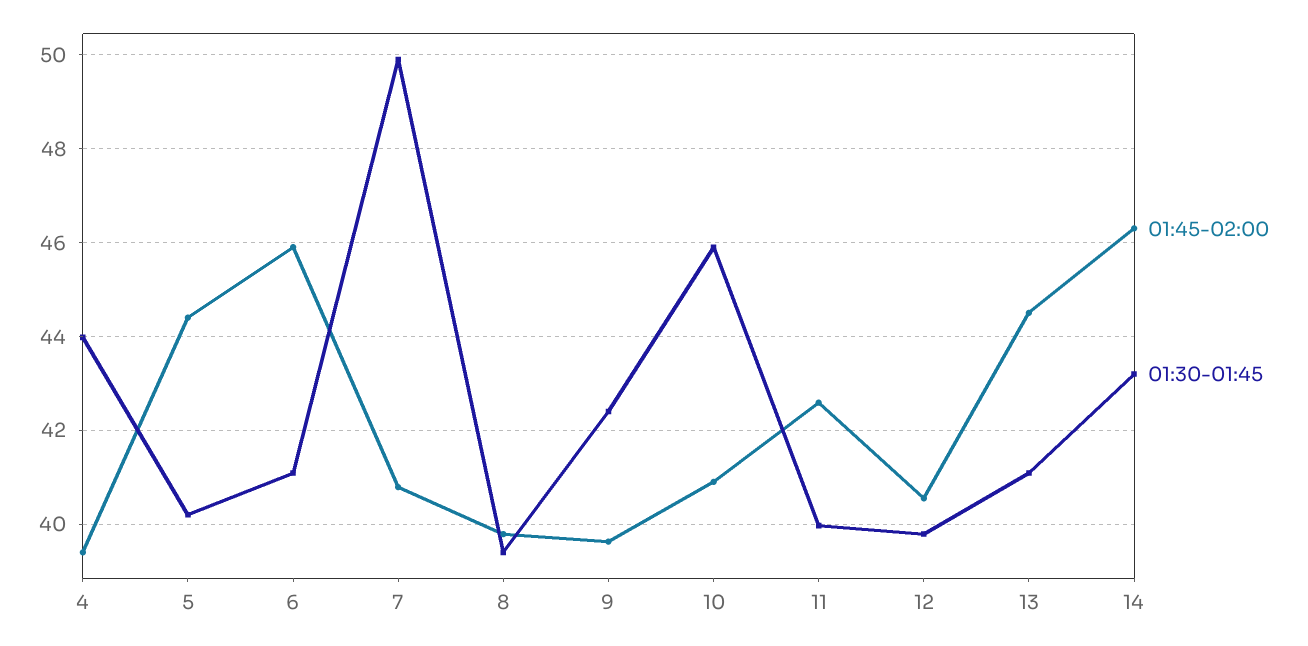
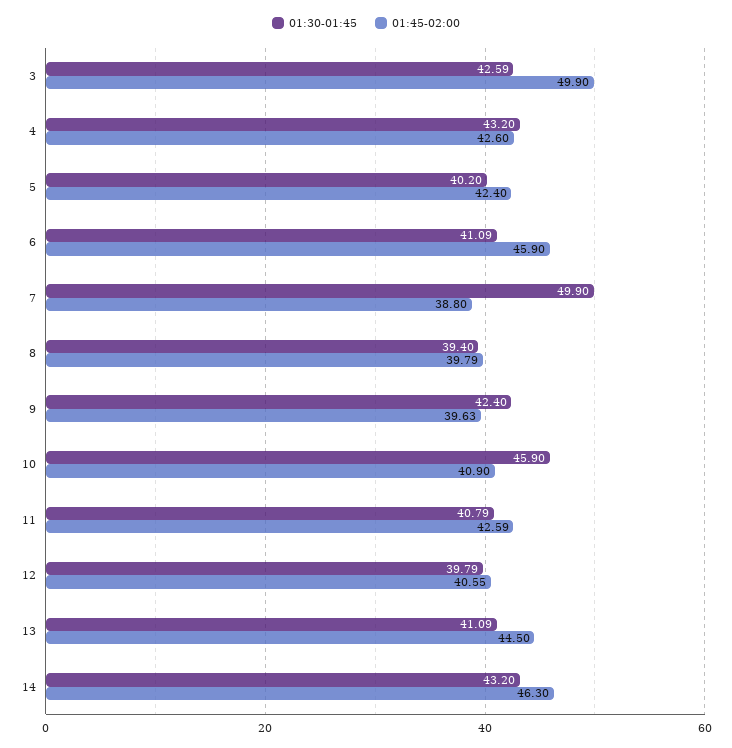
01:45-02:00, 4: 39.4 -> 42.6
01:30-01:45, 4: 44 -> 43.2
01:45-02:00, 5: 44.4 -> 42.4
01:45-02:00, 7: 40.8 -> 38.8
01:30-01:45, 11: 40 -> 40.79
01:30-01:45, 3: none -> 42.59
01:45-02:00, 3: none -> 49.9

